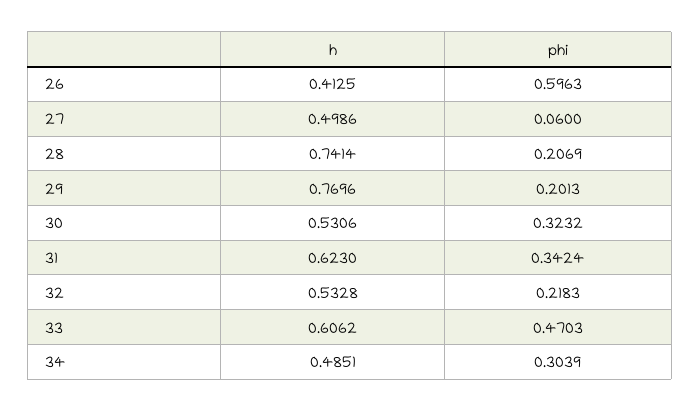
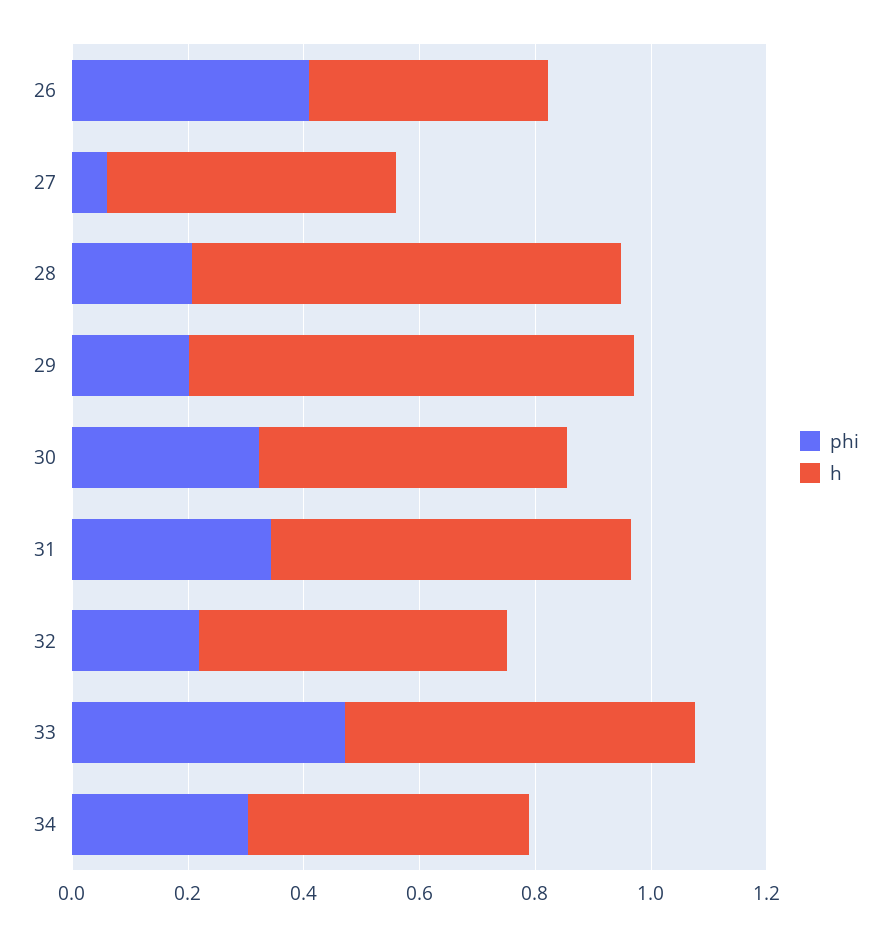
phi, 26: 0.5963 -> 0.4

